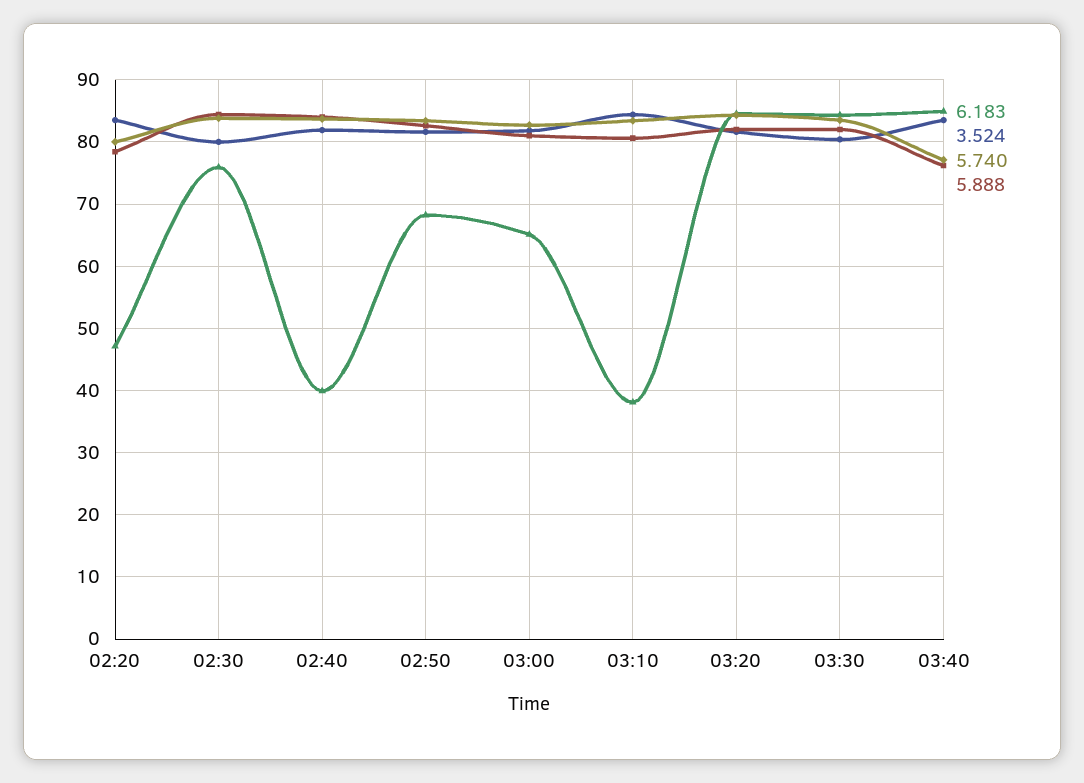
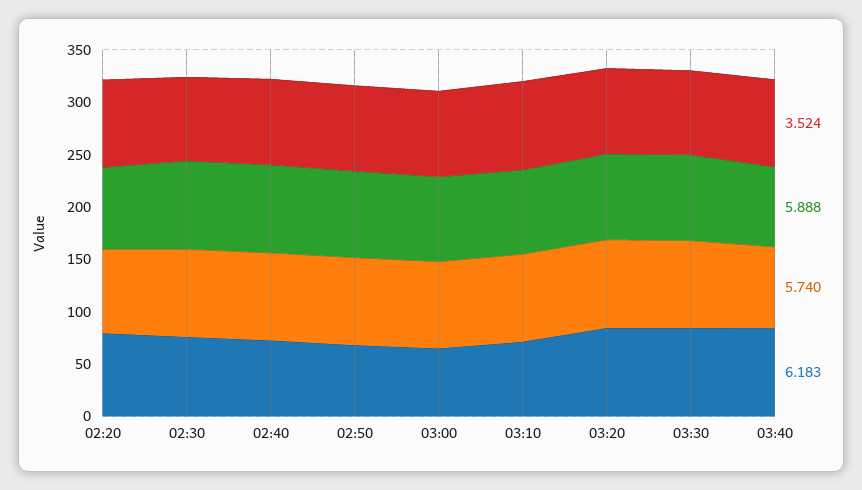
6.183, 02:20: 47 -> 80
6.183, 02:40: 40 -> 70
6.183, 03:10: 38 -> 70

